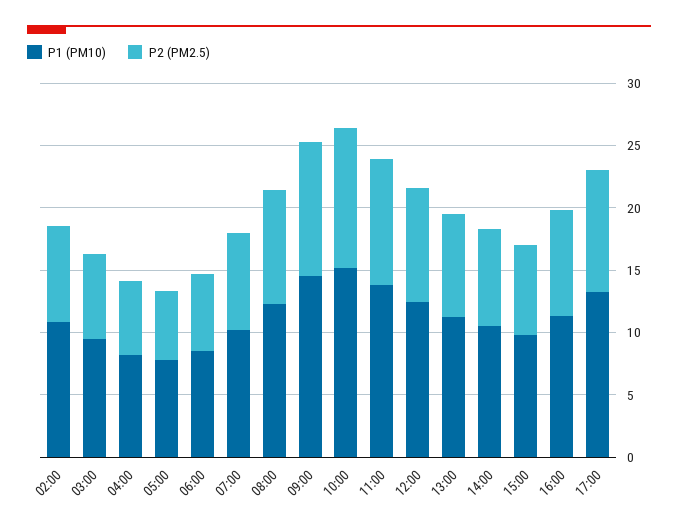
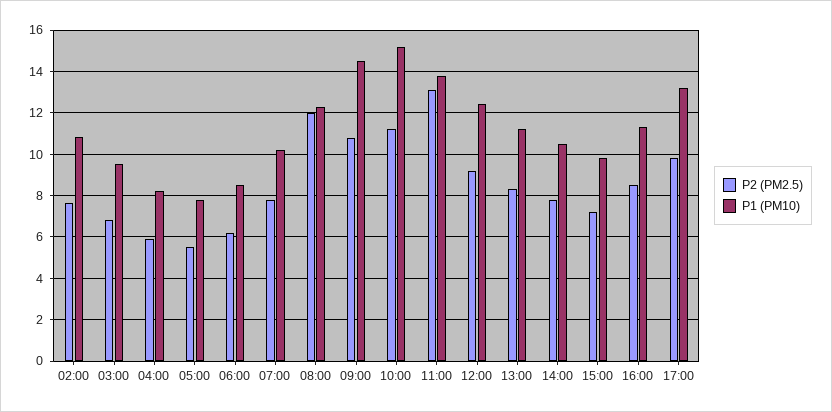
P2 (PM2.5), 08:00: 9 -> 12
P2 (PM2.5), 11:00: 10 -> 13

